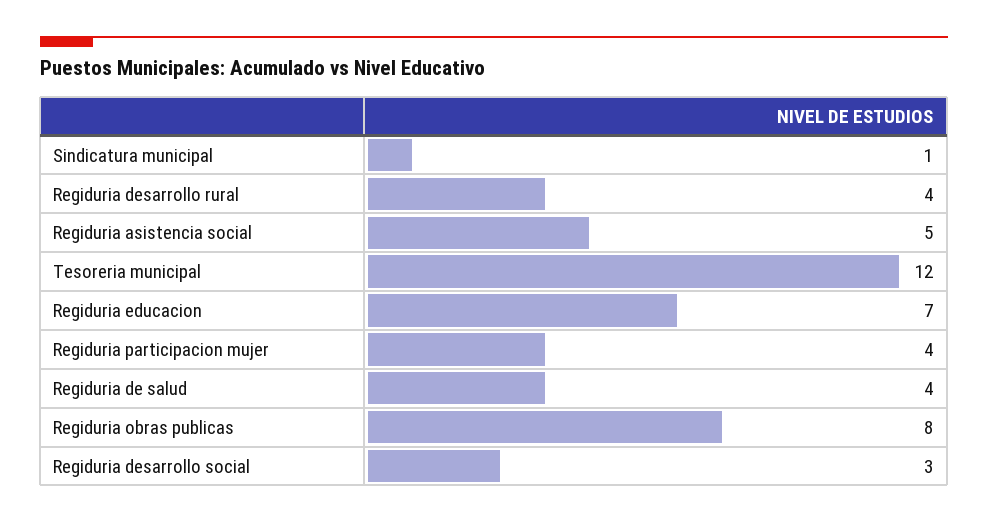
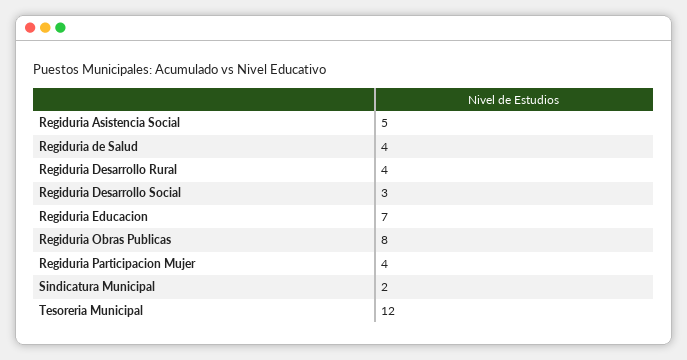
Sindicatura municipal: 1 -> 2

